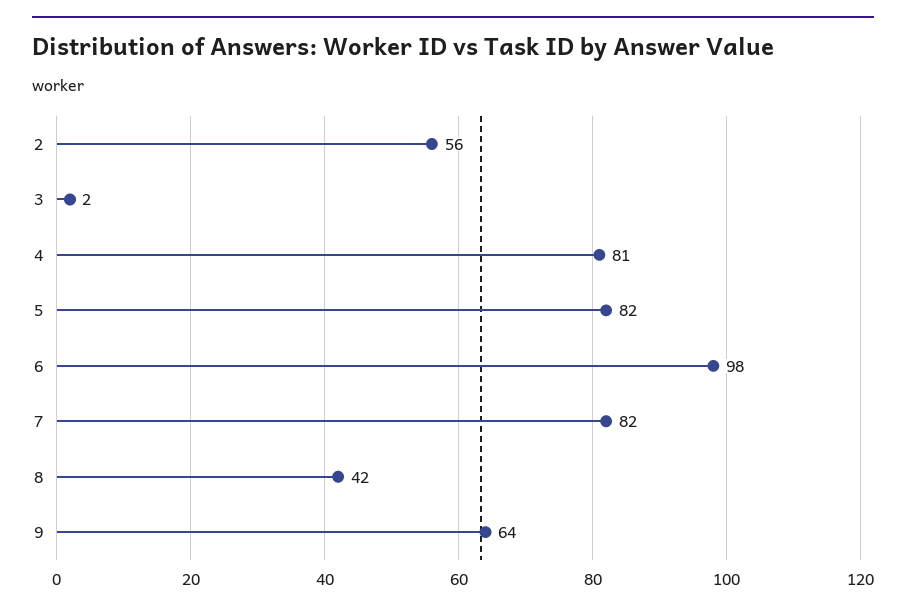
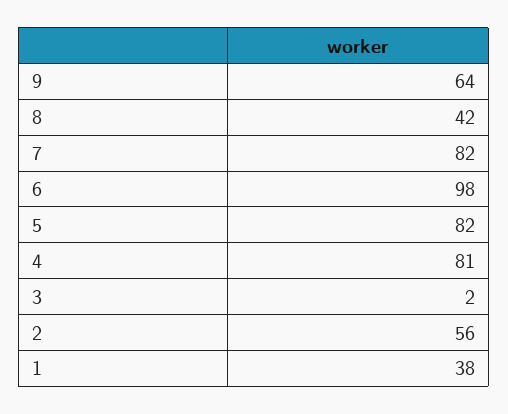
1: none -> 38

